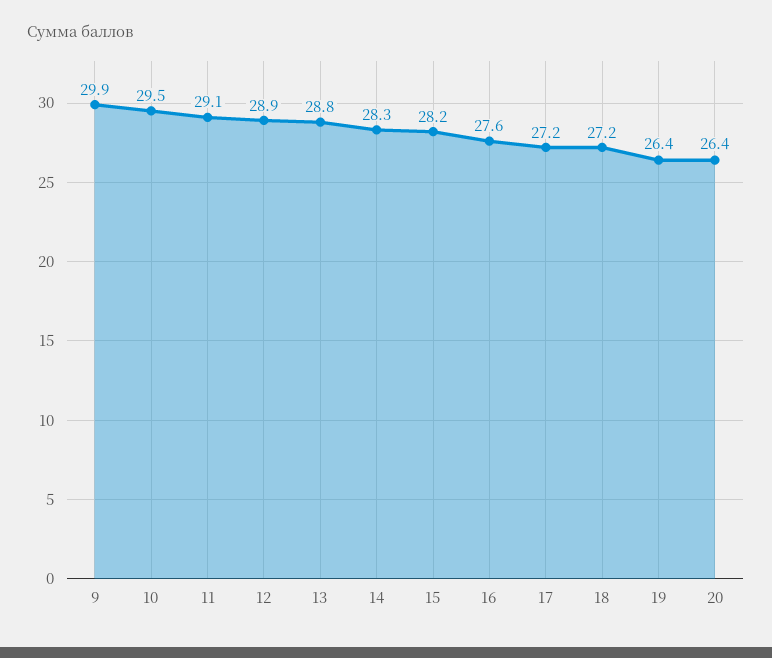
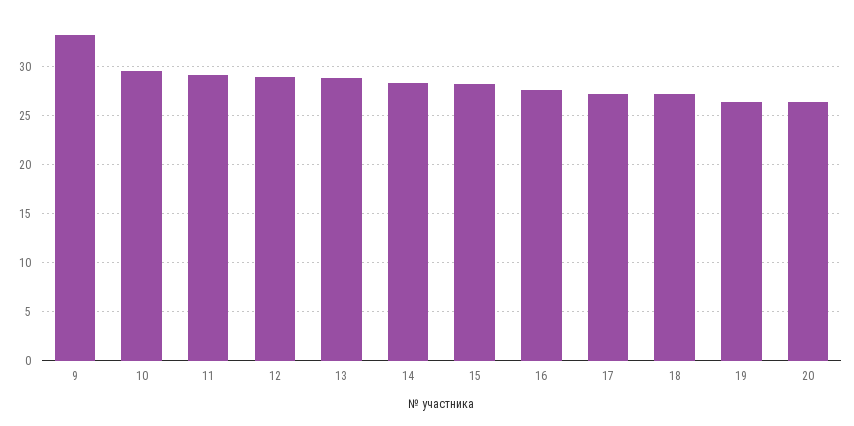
9: 29.9 -> 33

